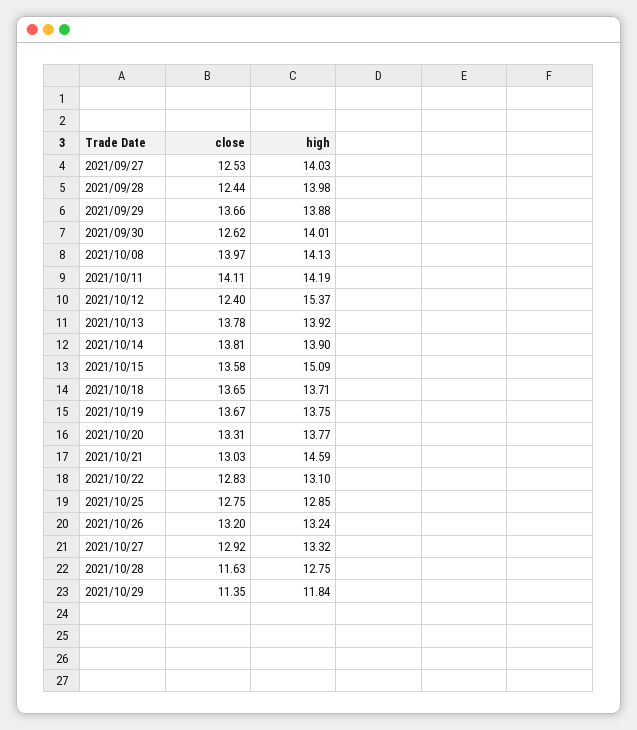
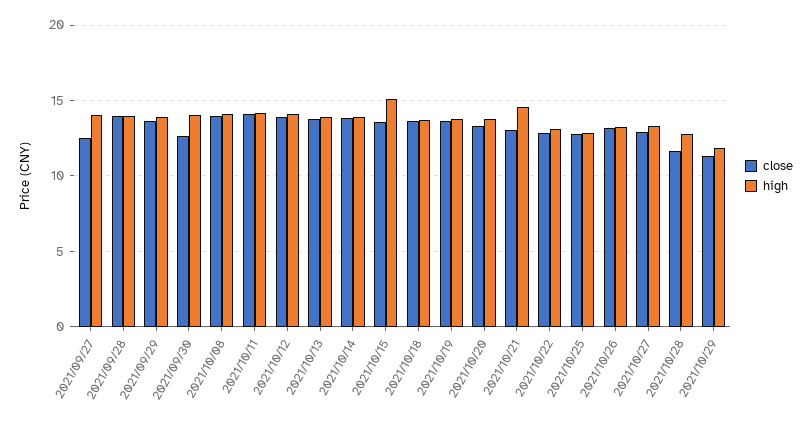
close, 2021/09/28: 12.44 -> 14
close, 2021/10/12: 12.4 -> 14
high, 2021/10/12: 15.37 -> 14

